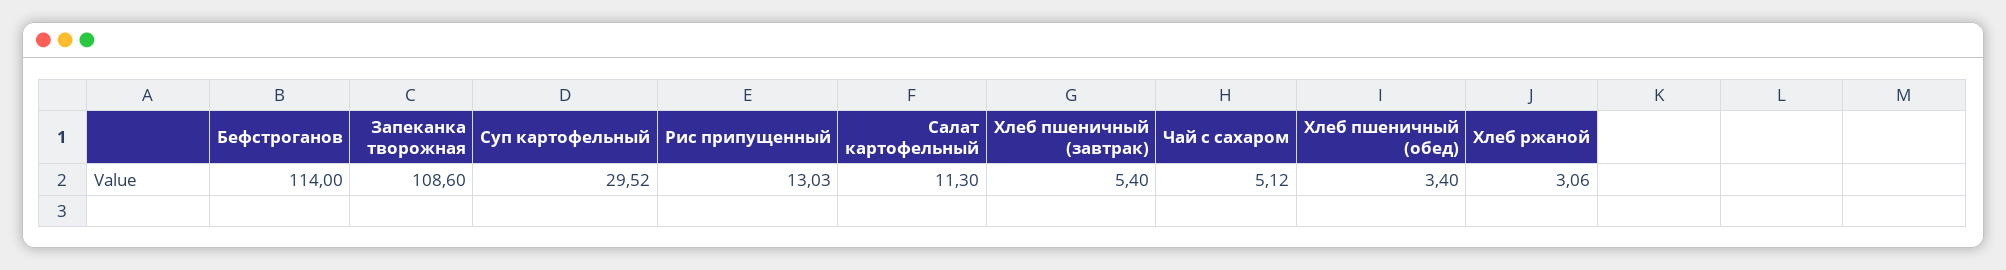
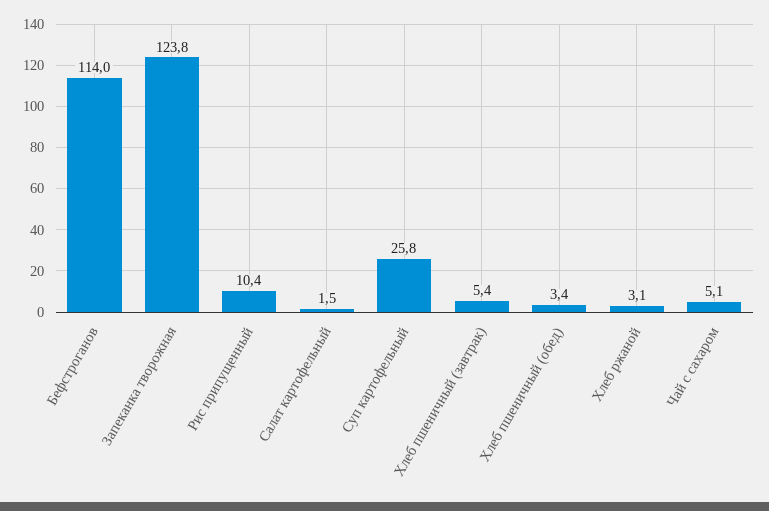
Запеканка творожная: 108.6 -> 123.8
Суп картофельный: 29.52 -> 25.8
Рис припущенный: 13.03 -> 10.4
Салат картофельный: 11.3 -> 1.5

